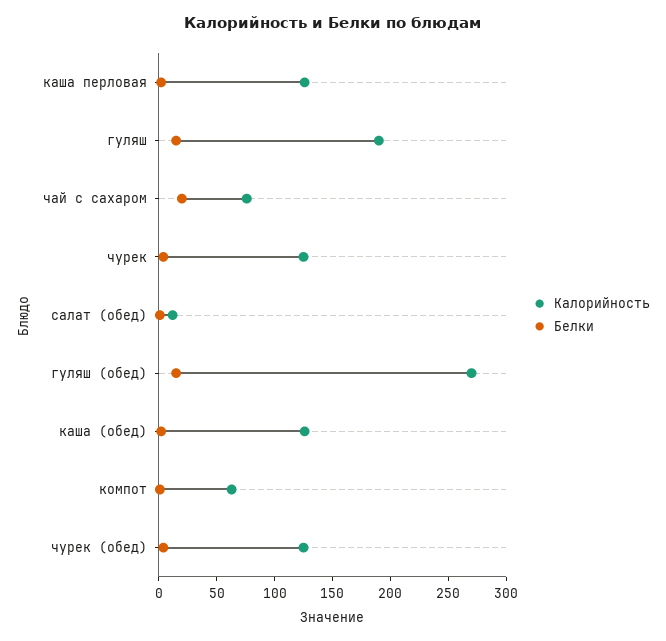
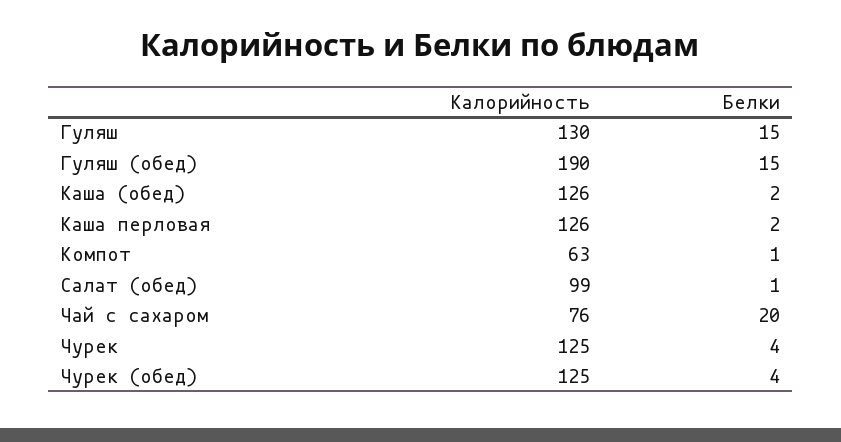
Калорийность, гуляш: 190 -> 130
Калорийность, салат (обед): 10 -> 99
Калорийность, гуляш (обед): 270 -> 190

